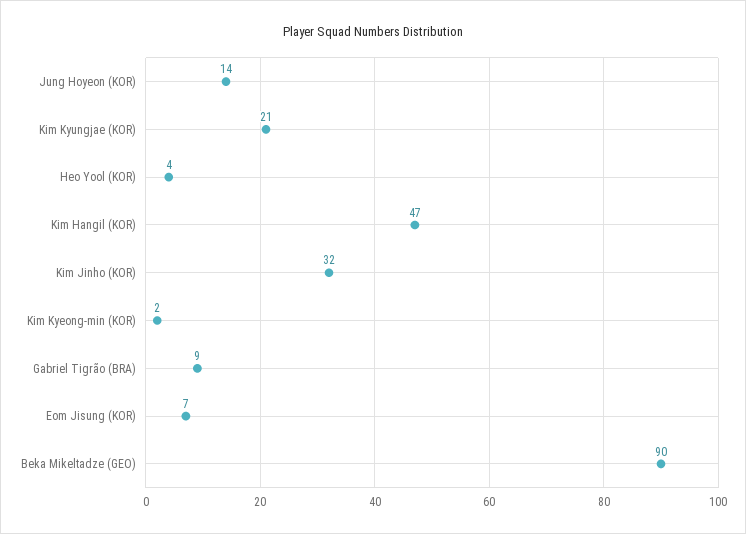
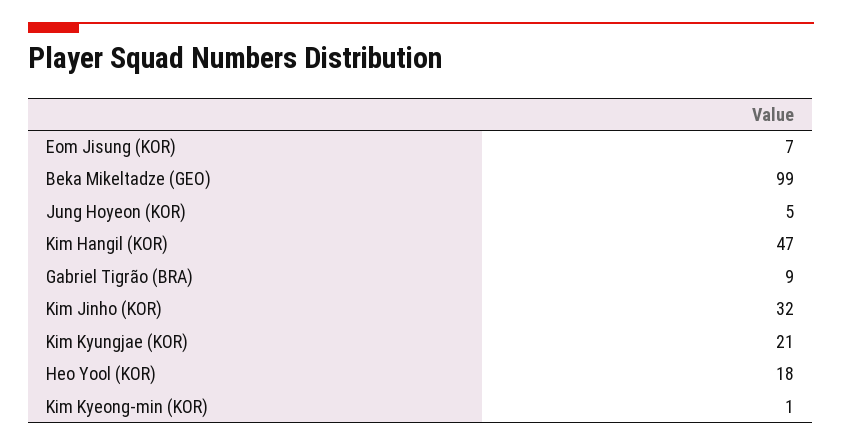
Jung Hoyeon (KOR): 14 -> 5
Heo Yool (KOR): 4 -> 18
Kim Kyeong-min (KOR): 2 -> 1
Beka Mikeltadze (GEO): 90 -> 99

